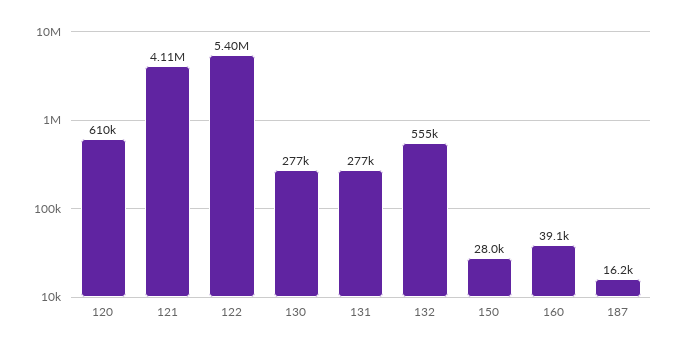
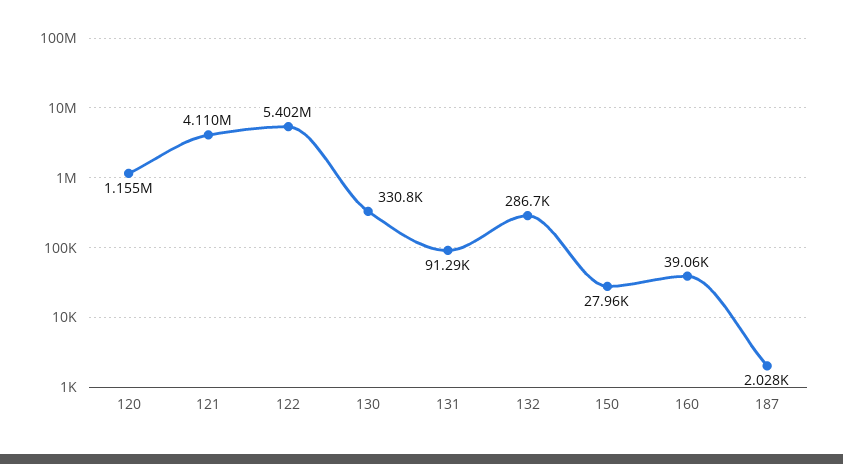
120: 610000 -> 1155000
130: 277000 -> 330800
131: 277000 -> 91290
132: 555000 -> 286700
187: 16200 -> 2028

